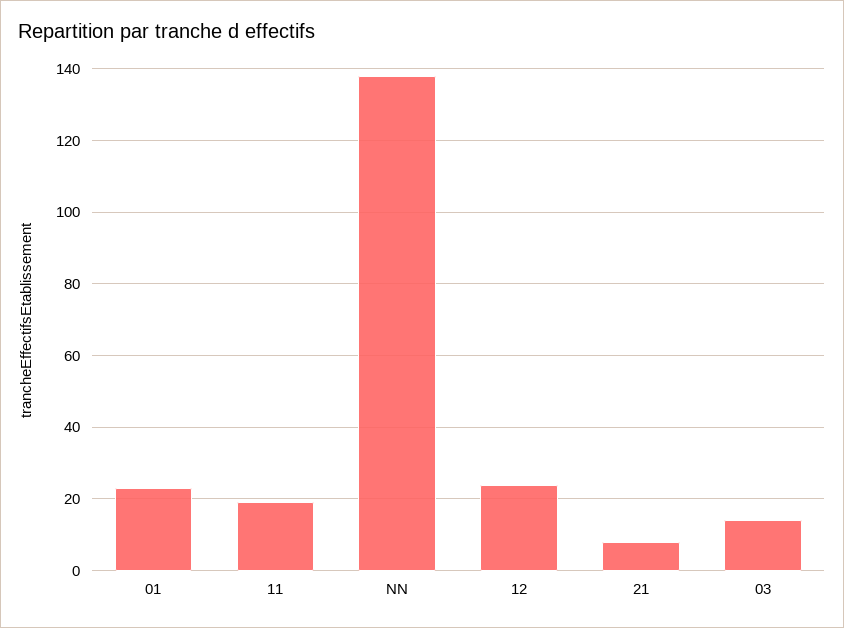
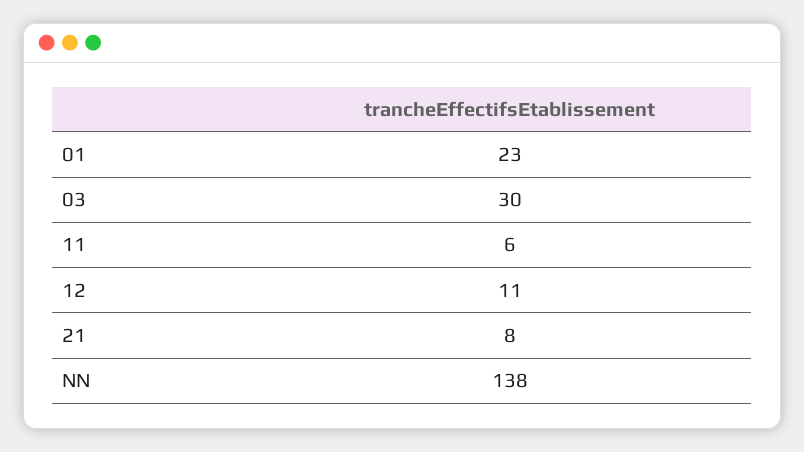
11: 20 -> 6
12: 25 -> 11
03: 15 -> 30

